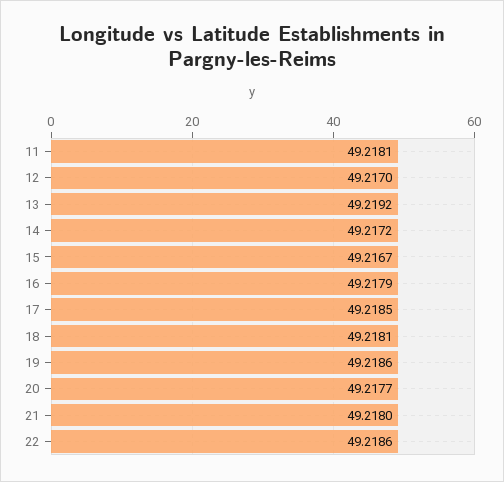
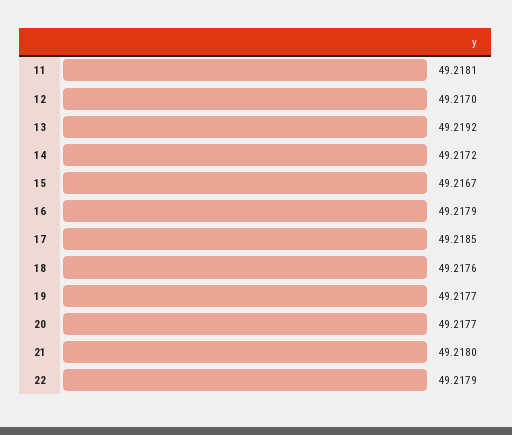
18: 49.2181 -> 49.2176
19: 49.2186 -> 49.2177
22: 49.2186 -> 49.2179

